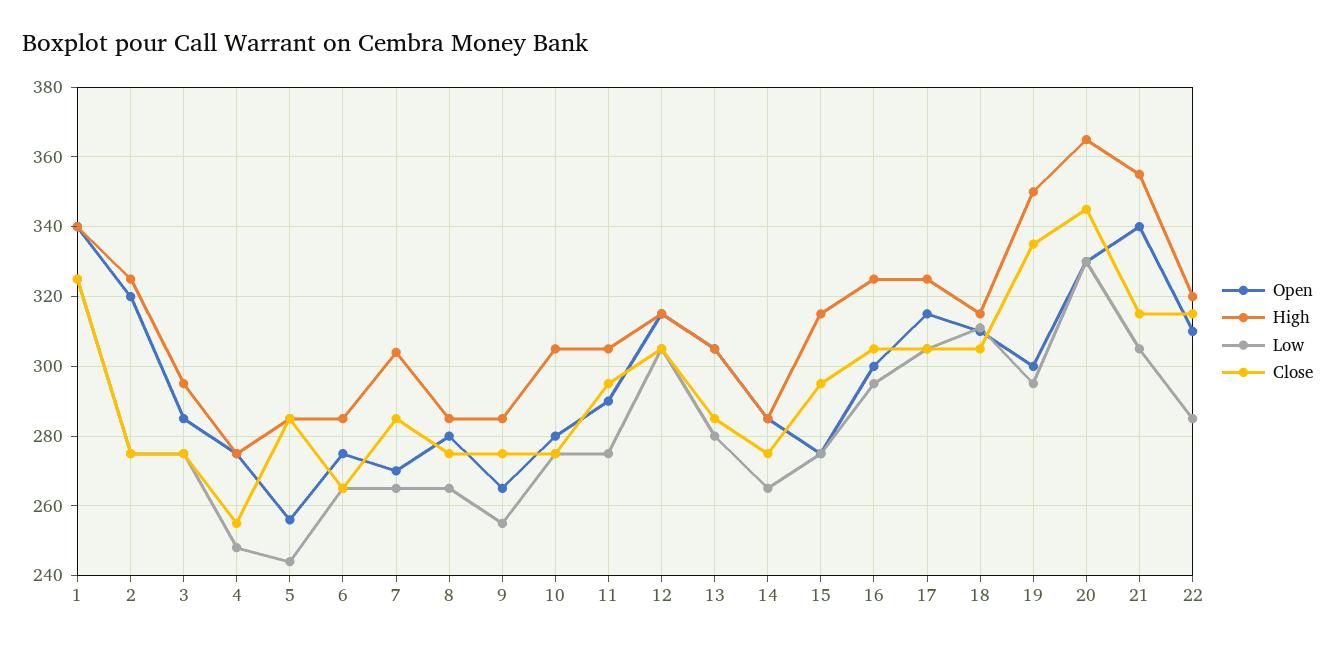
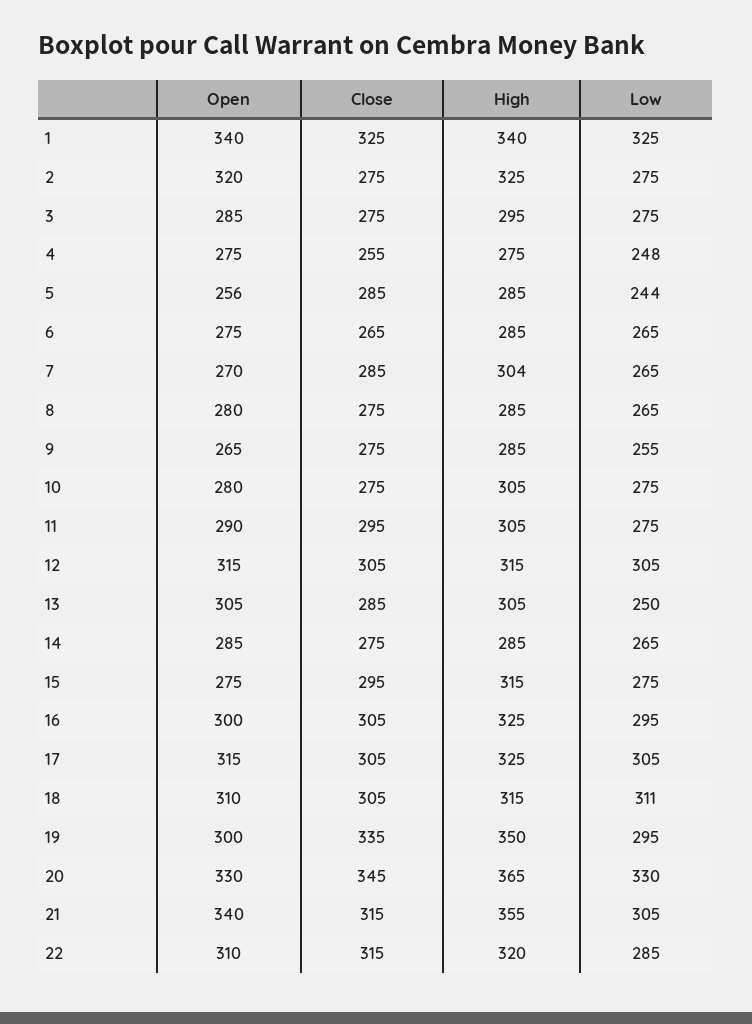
Low, 13: 280 -> 250

